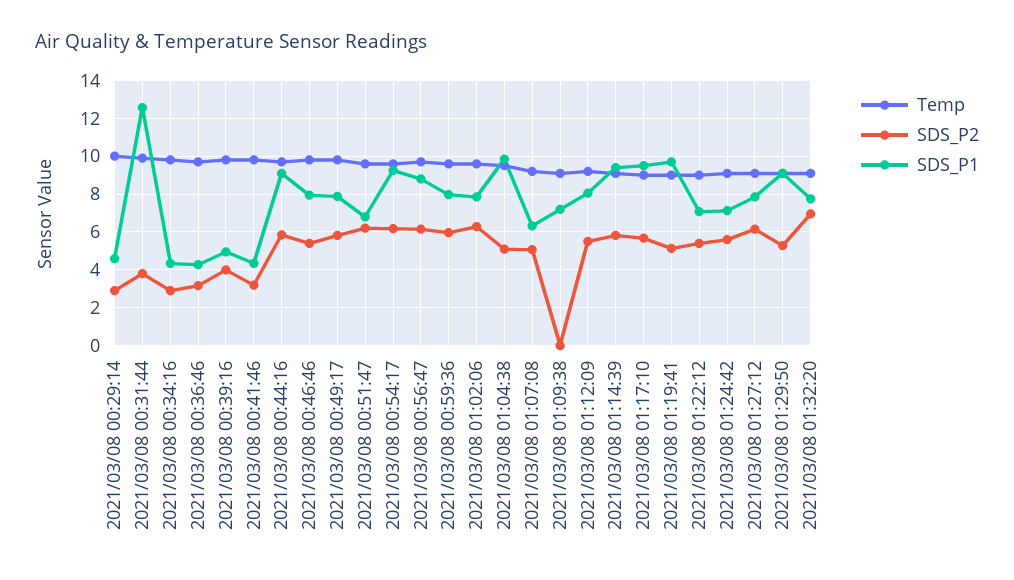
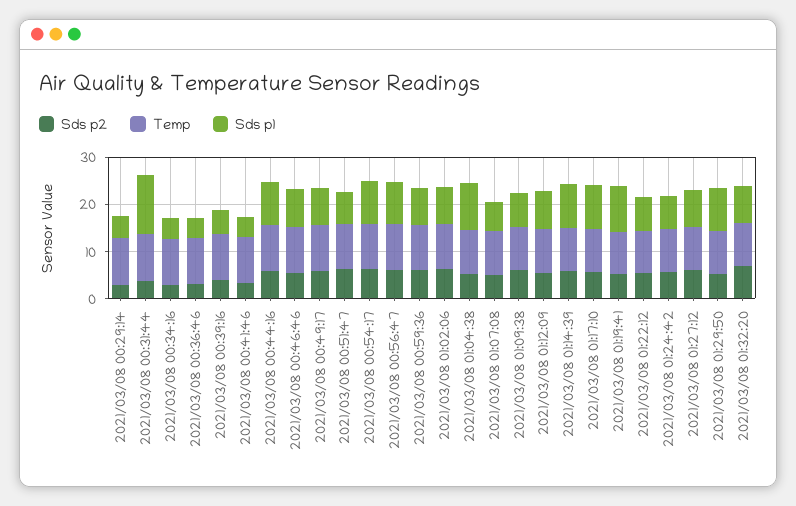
SDS_P2, 2021/03/08 01:09:38: 0 -> 6

